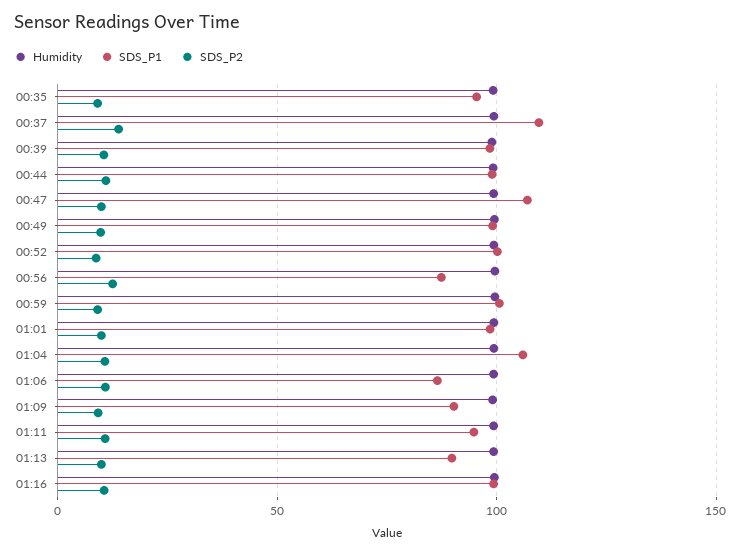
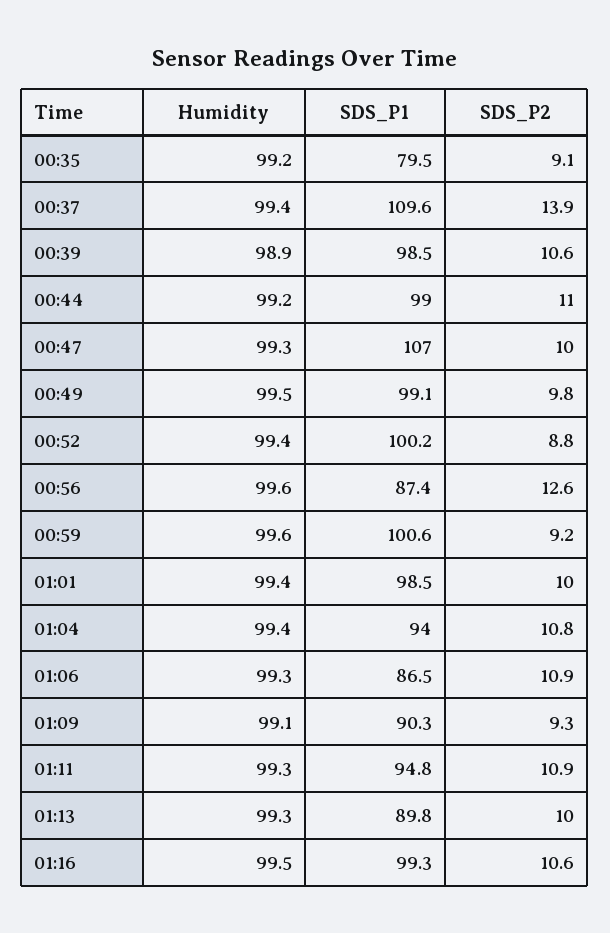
SDS_P1, 00:35: 95 -> 79.5
SDS_P1, 01:04: 105 -> 94

